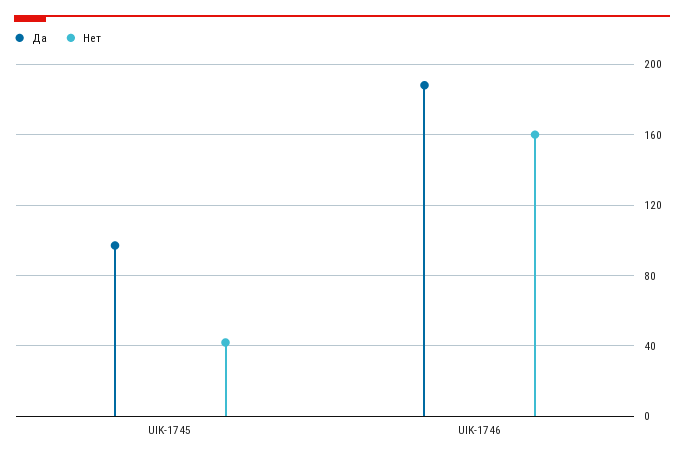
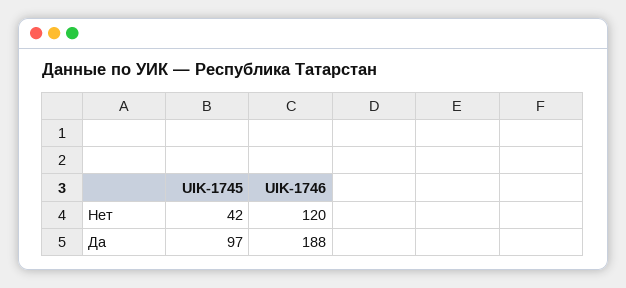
Нет, UIK-1746: 160 -> 120

